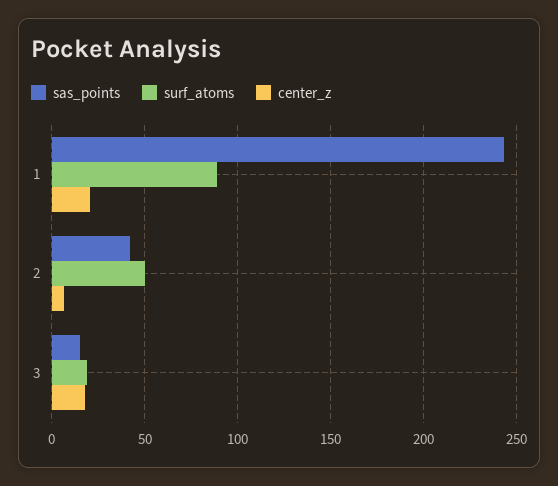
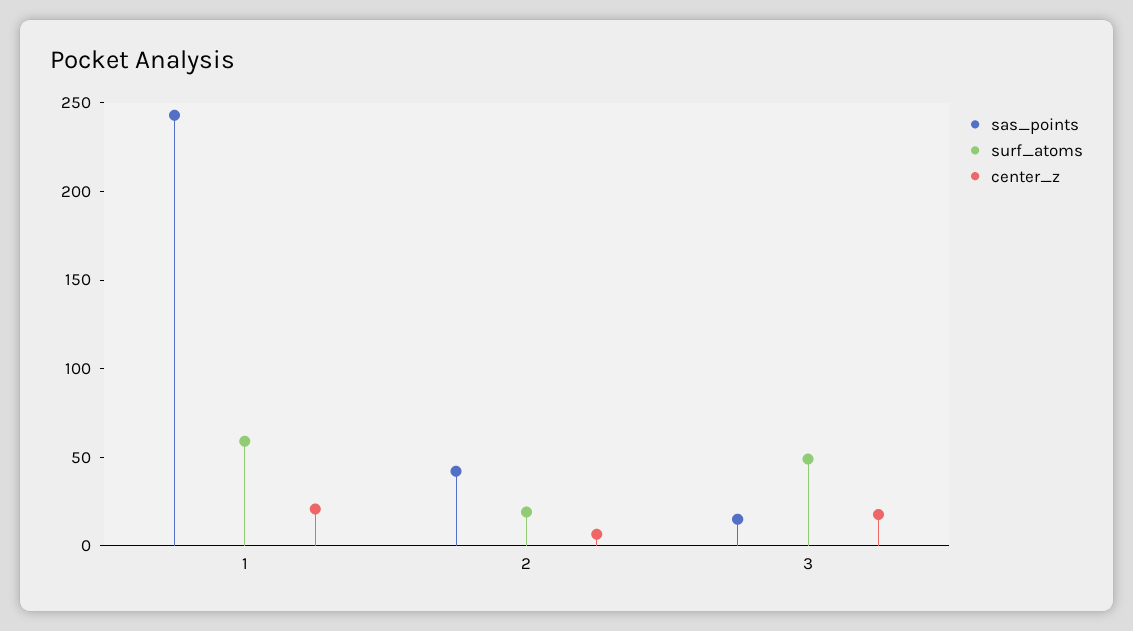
surf_atoms, 1: 90 -> 60
surf_atoms, 2: 50 -> 20
surf_atoms, 3: 20 -> 50

